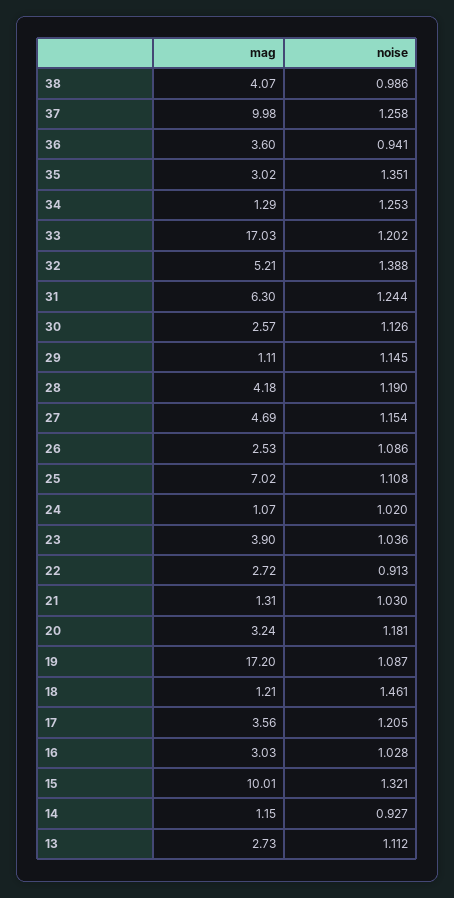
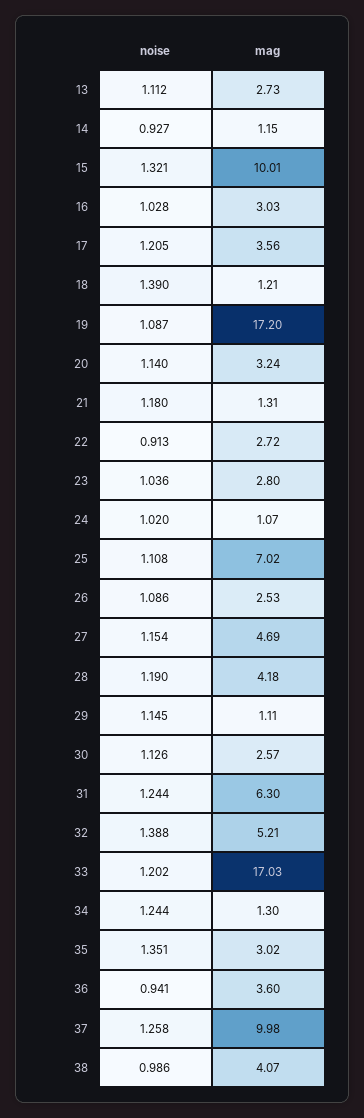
mag, 34: 1.29 -> 1.3
noise, 34: 1.253 -> 1.244
mag, 23: 3.9 -> 2.8
noise, 21: 1.03 -> 1.18
noise, 20: 1.181 -> 1.14
noise, 18: 1.461 -> 1.39

